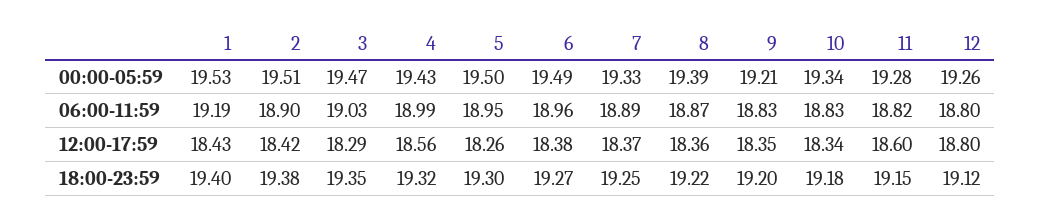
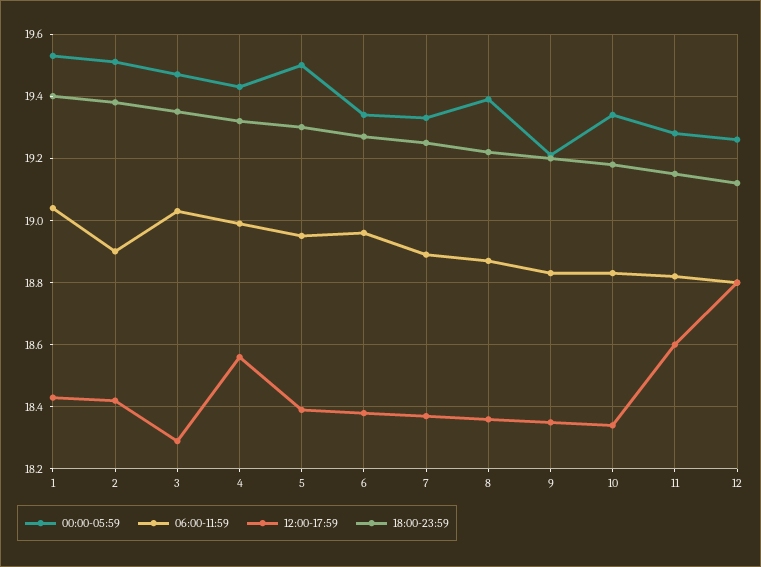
00:00-05:59, 6: 19.49 -> 19.35
06:00-11:59, 1: 19.19 -> 19.05
12:00-17:59, 5: 18.26 -> 18.4

